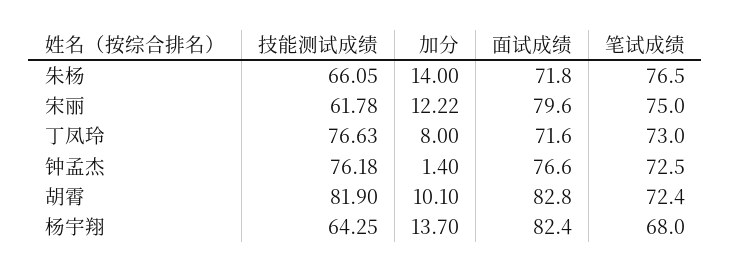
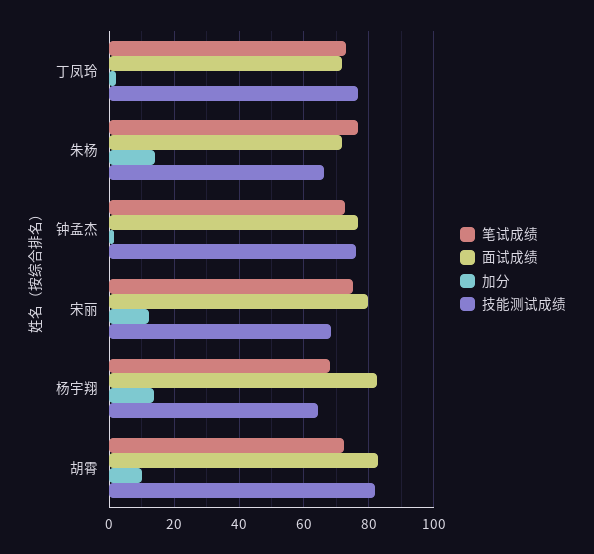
技能测试成绩, 宋丽: 61.78 -> 68
加分, 丁凤玲: 8 -> 2

